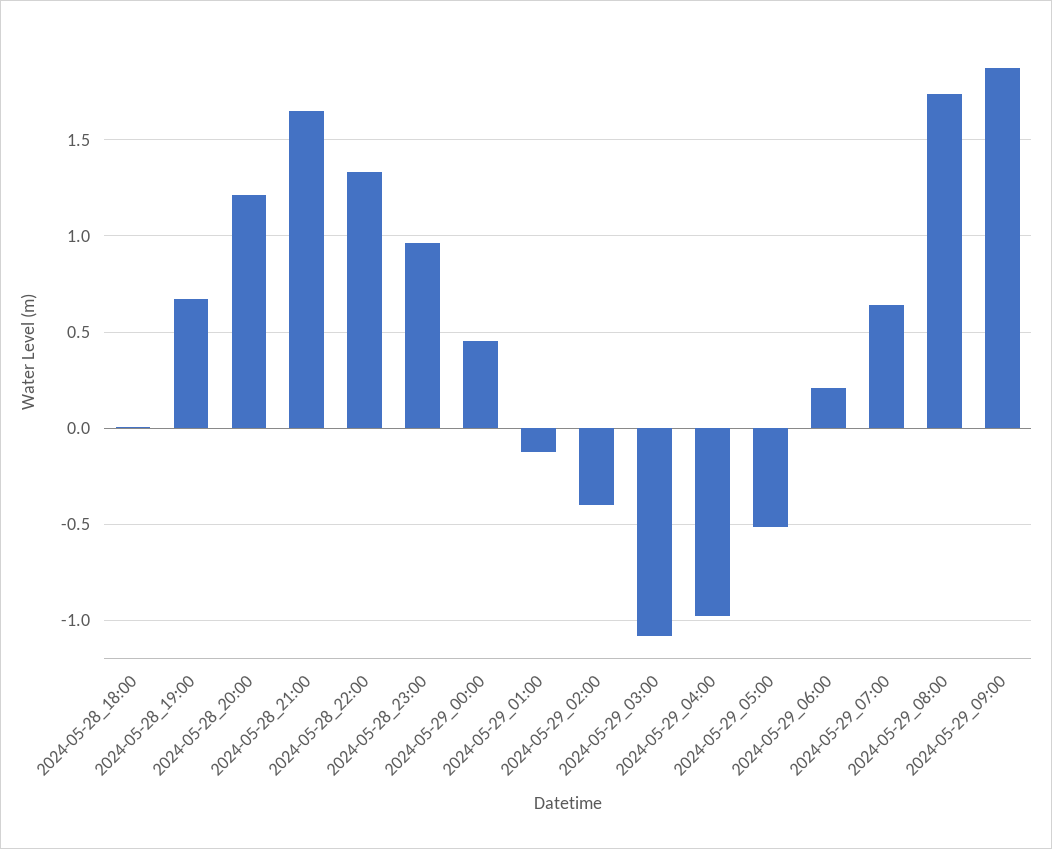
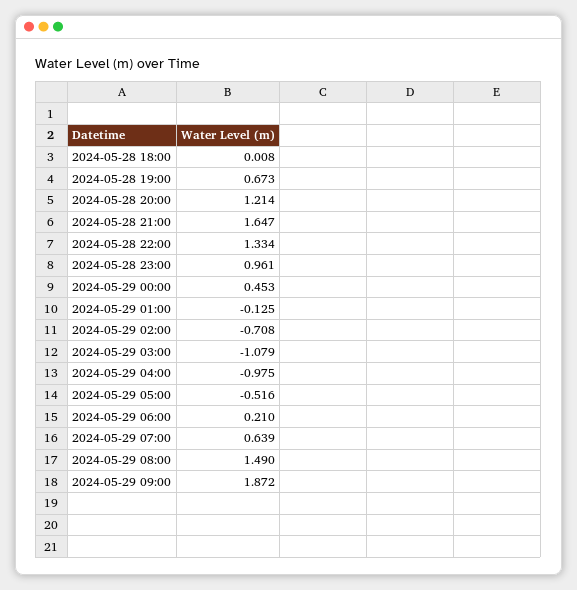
2024-05-29_02:00: -0.4 -> -0.708
2024-05-29_08:00: 1.75 -> 1.49

